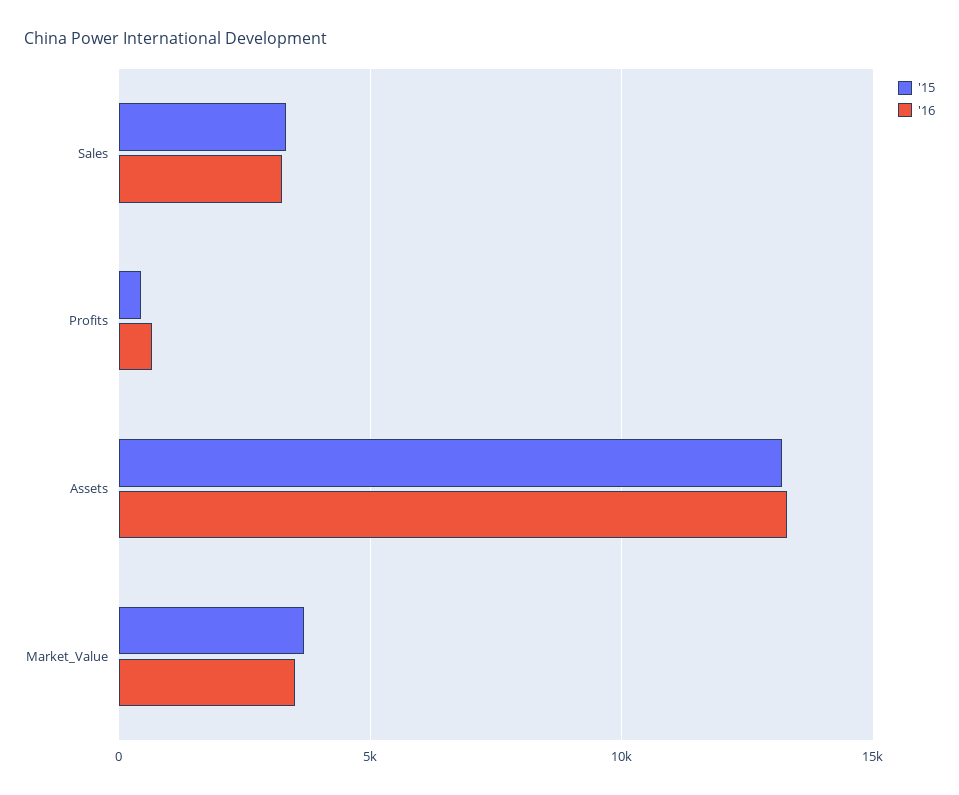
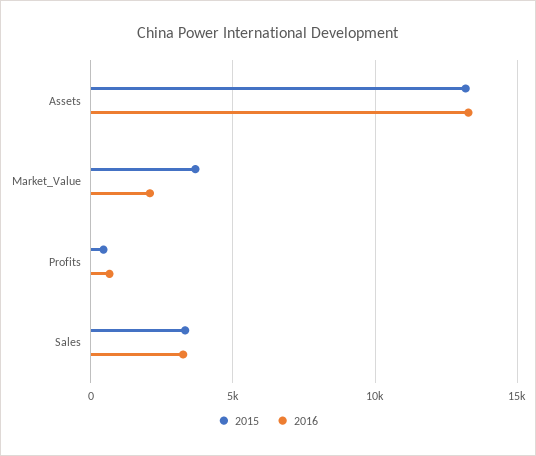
'16, Market_Value: 3500 -> 2000

